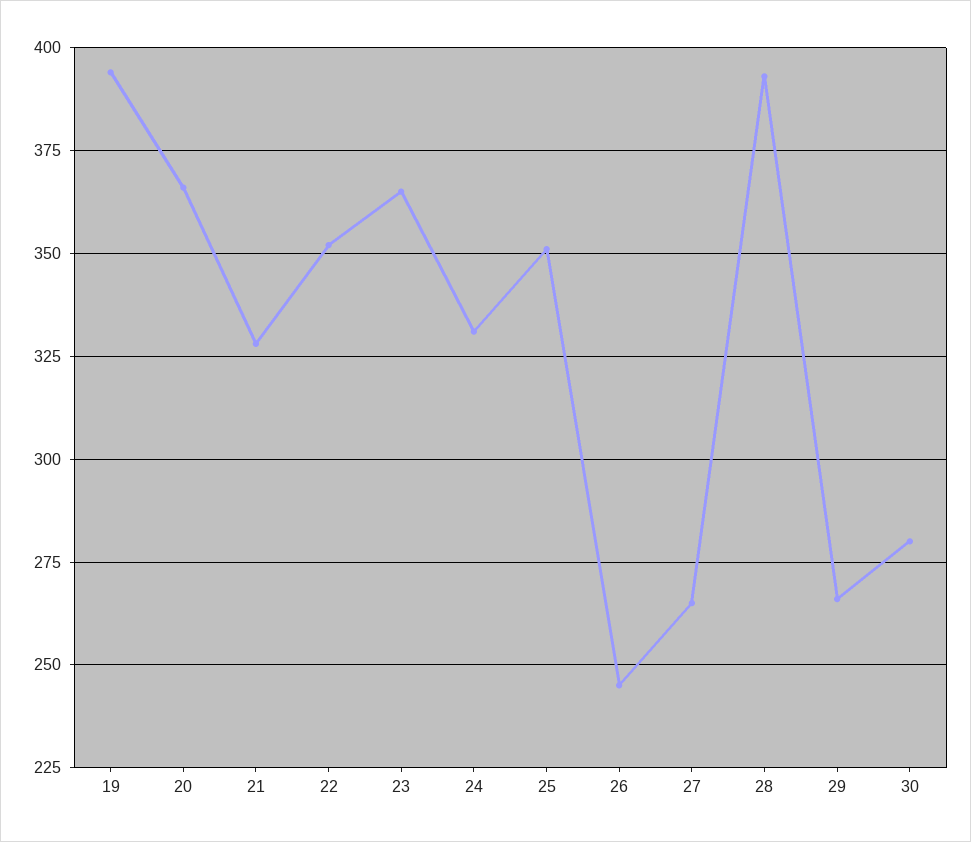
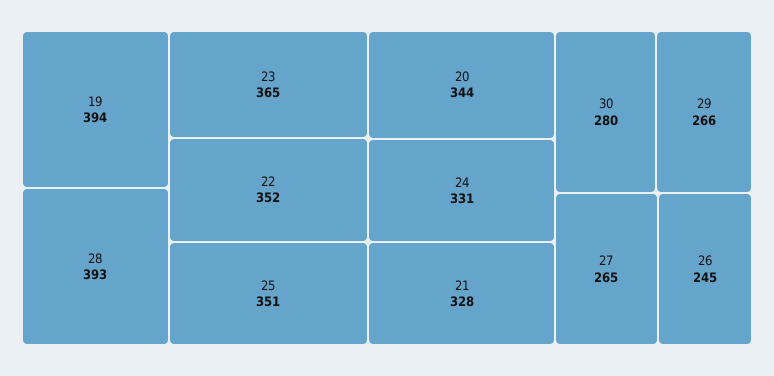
20: 365 -> 344

